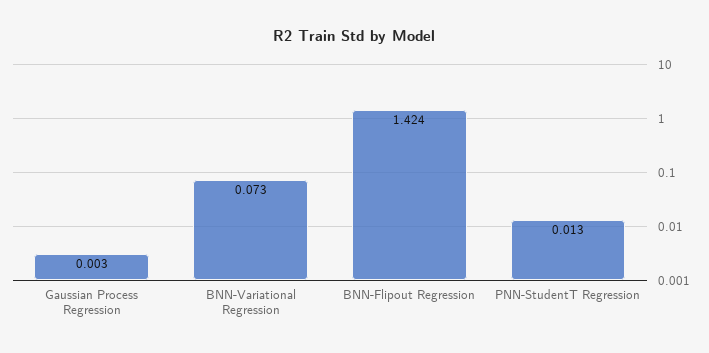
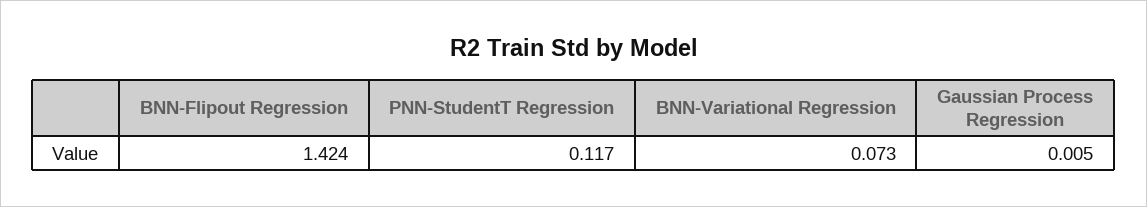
Gaussian Process Regression: 0.003 -> 0.005
PNN-StudentT Regression: 0.013 -> 0.117

